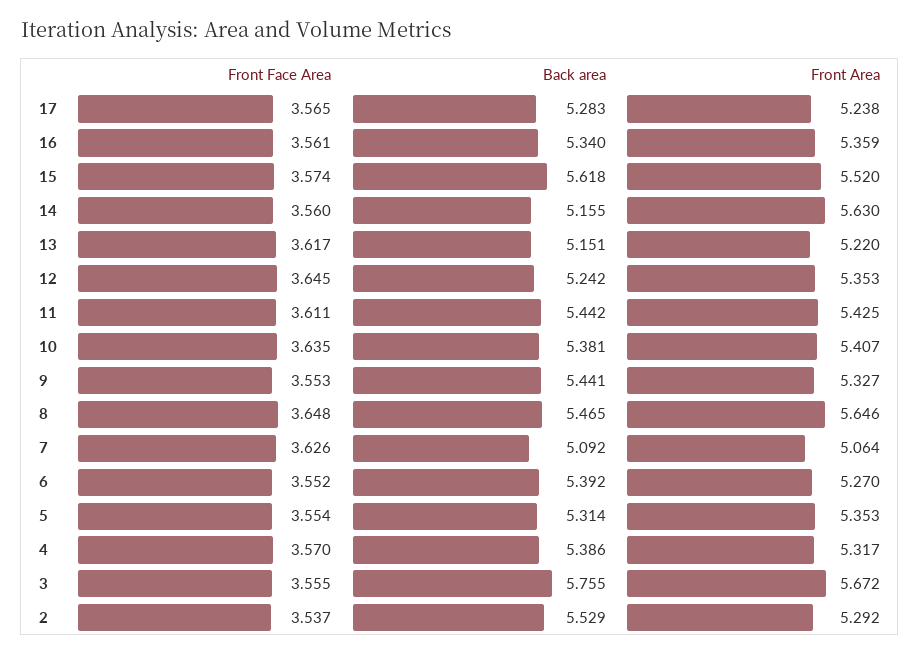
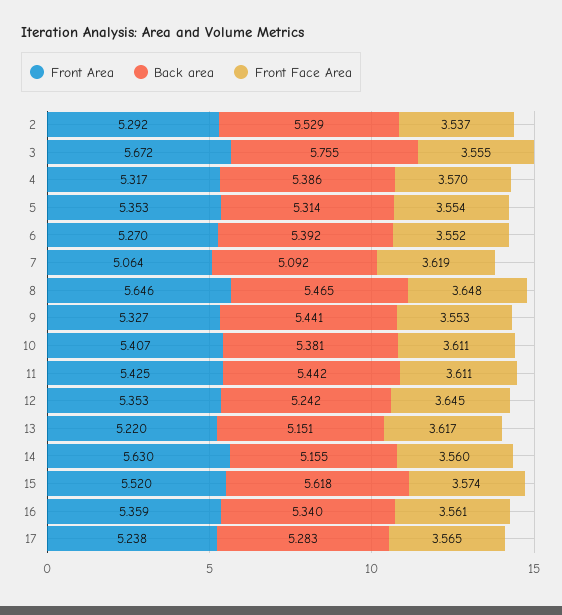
Front Face Area, 10: 3.635 -> 3.611
Front Face Area, 7: 3.626 -> 3.619

